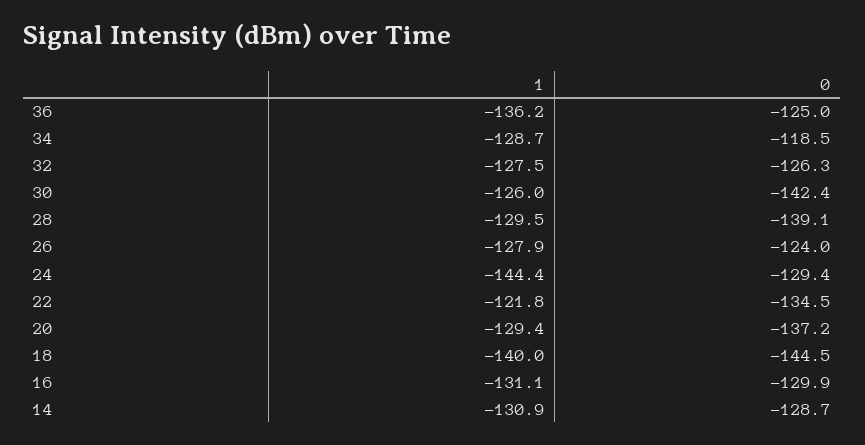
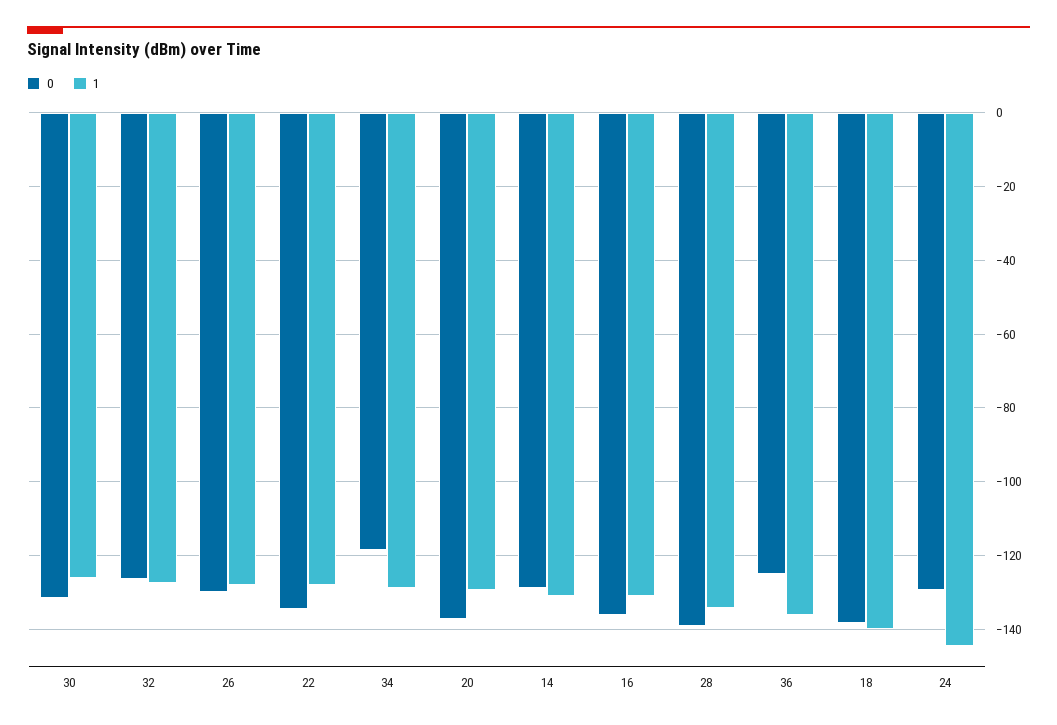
0, 30: -142.4 -> -132
1, 28: -129.5 -> -134
0, 26: -124 -> -130
1, 22: -121.8 -> -128
0, 18: -144.5 -> -138
0, 16: -129.9 -> -136

